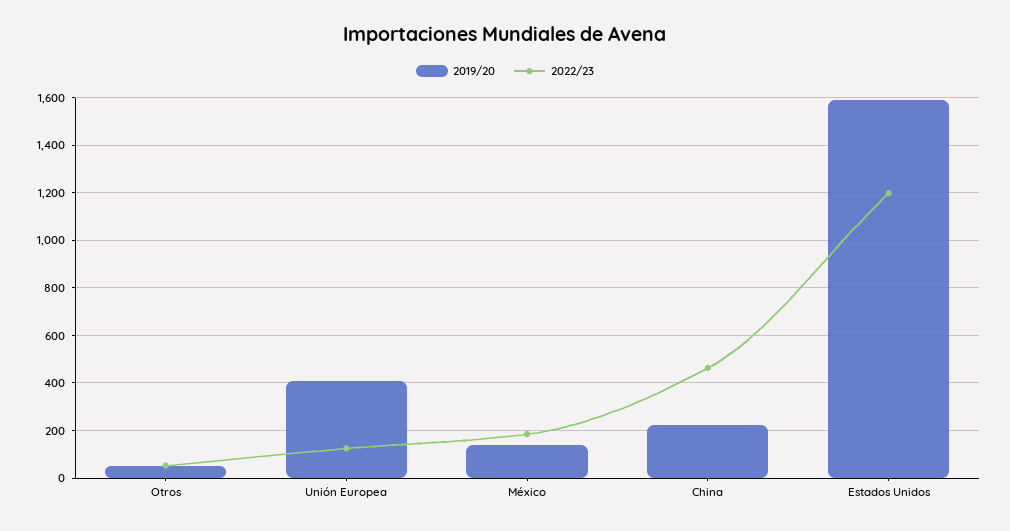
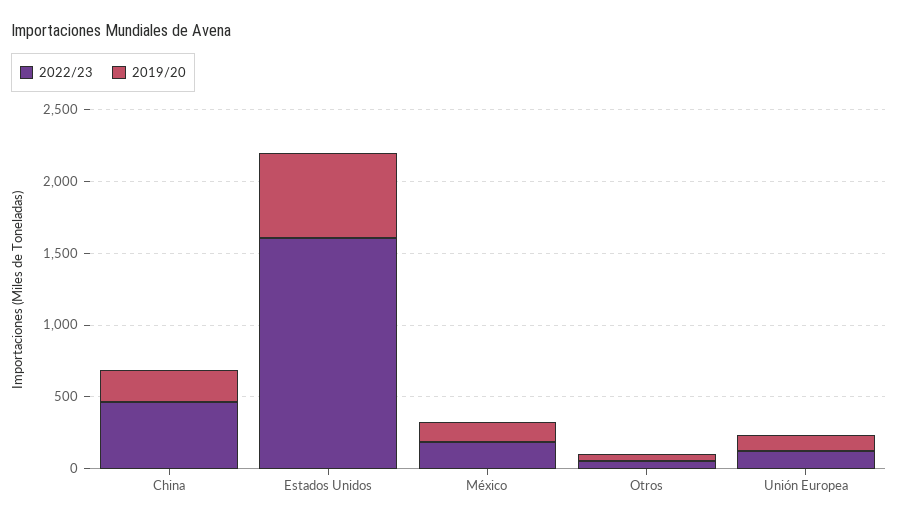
2019/20, Unión Europea: 400 -> 100
2019/20, Estados Unidos: 1600 -> 600
2022/23, Estados Unidos: 1200 -> 1600

